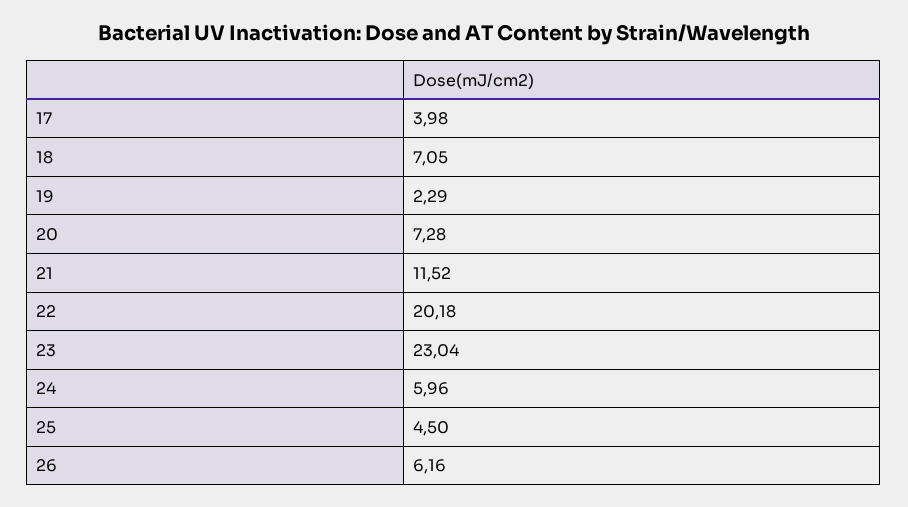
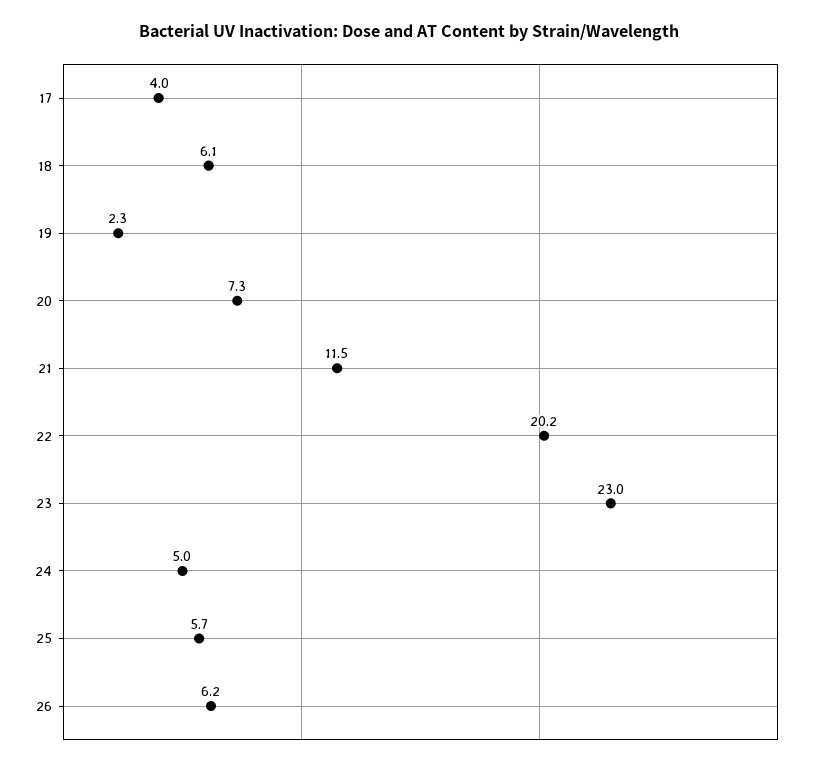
18: 7.05 -> 6.1
24: 5.96 -> 5
25: 4.5 -> 5.7

